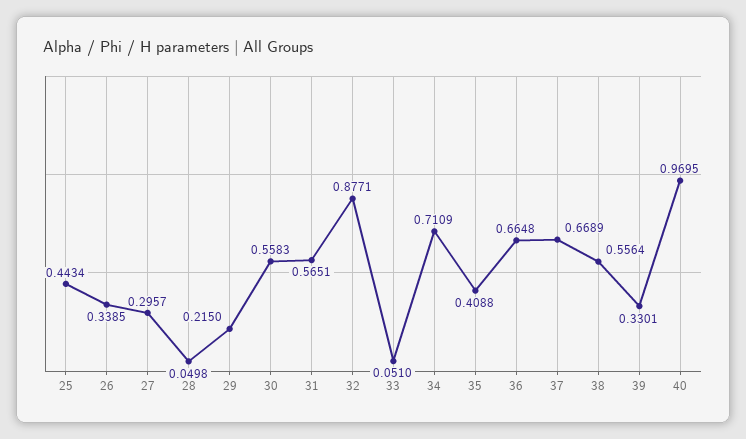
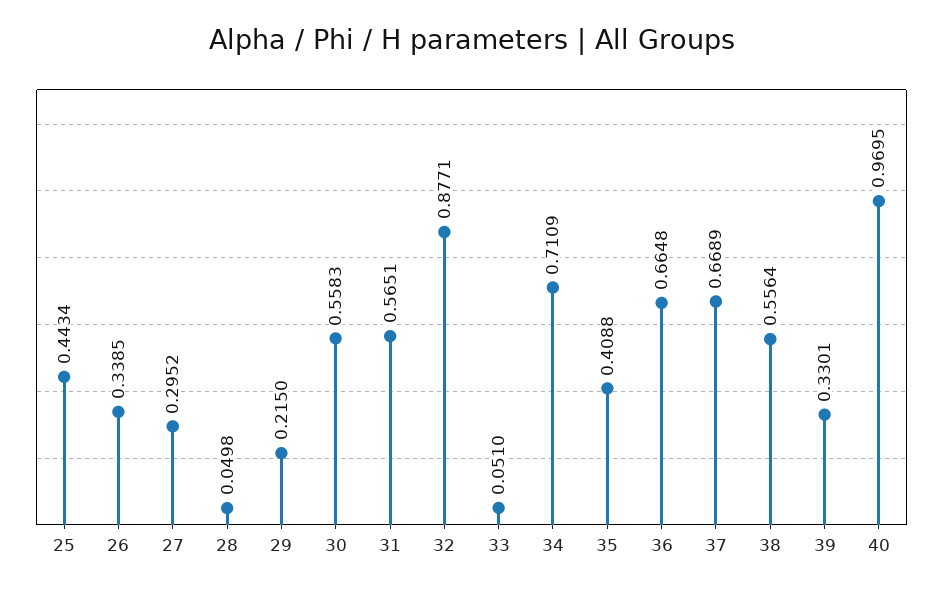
27: 0.2957 -> 0.2952

